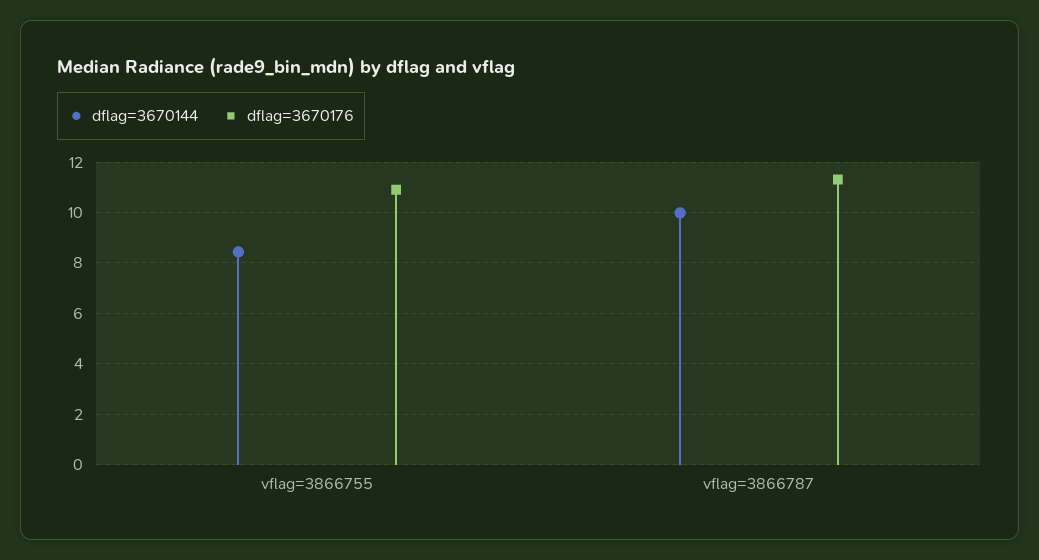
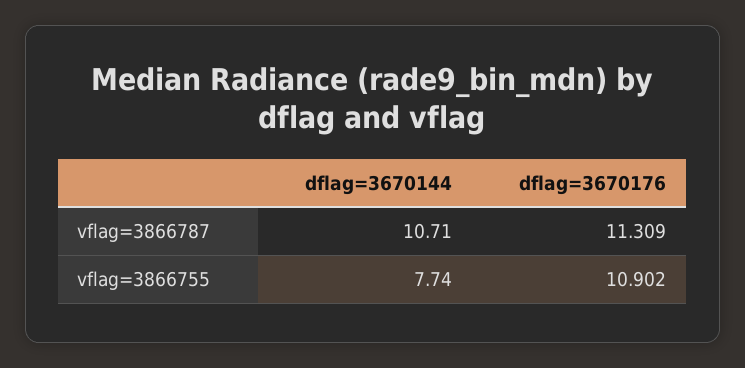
dflag=3670144, vflag=3866755: 8.5 -> 7.74
dflag=3670144, vflag=3866787: 10 -> 10.71

